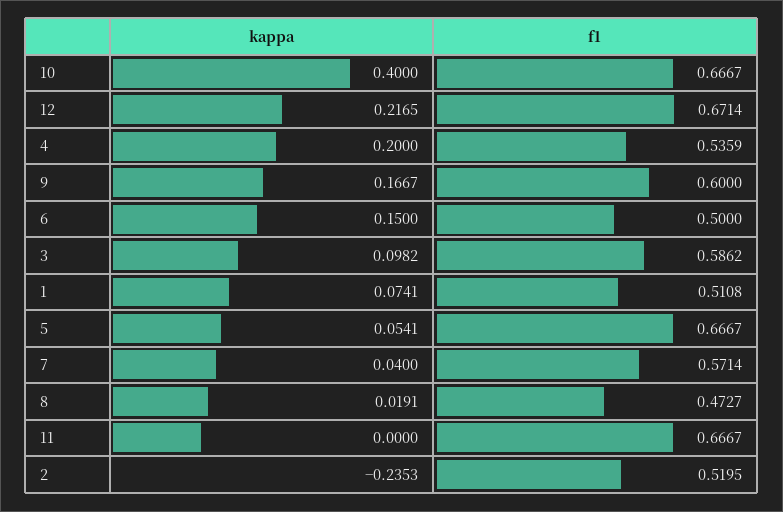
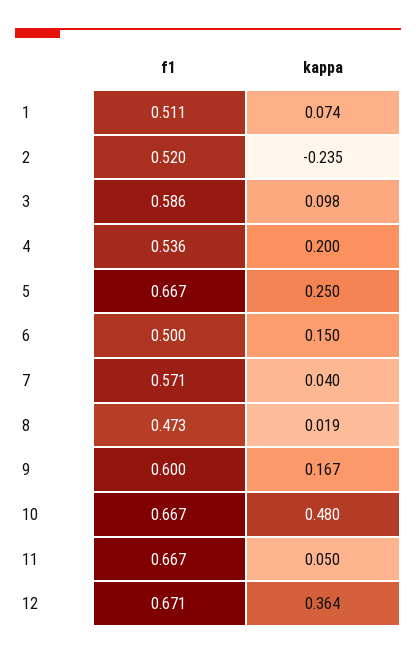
kappa, 10: 0.4 -> 0.48
kappa, 12: 0.2165 -> 0.364
kappa, 5: 0.0541 -> 0.25
kappa, 11: 0 -> 0.05

